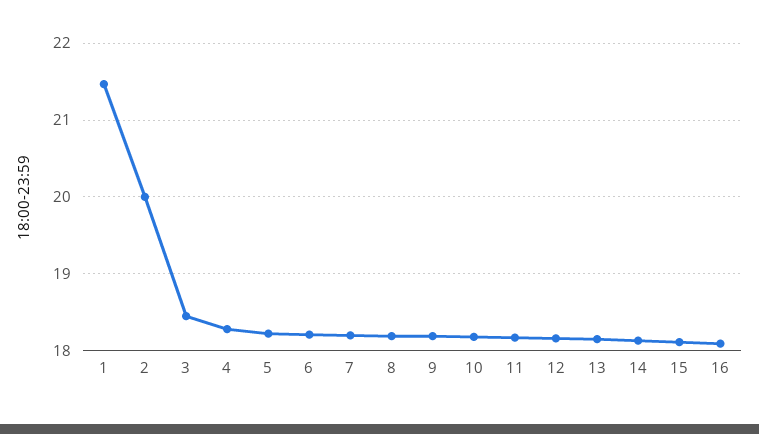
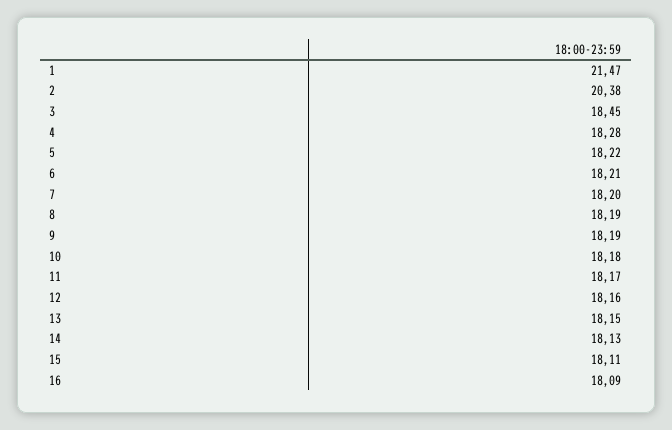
2: 20 -> 20.38

